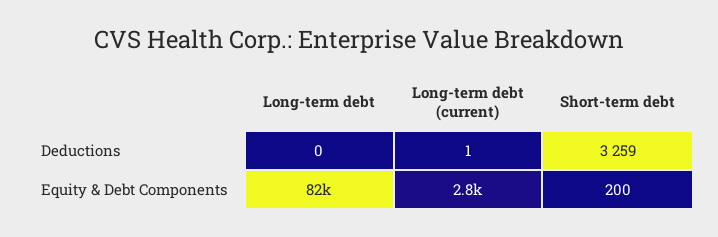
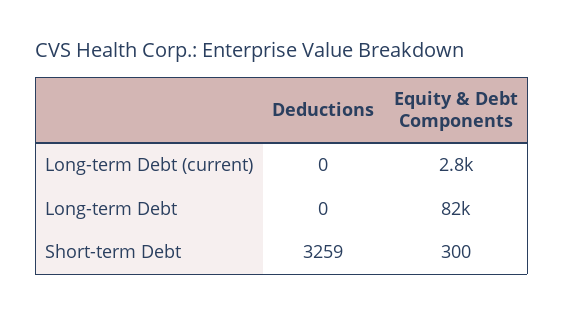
Long-term debt (current), Deductions: 1 -> 0
Short-term debt, Equity & Debt Components: 200 -> 300

